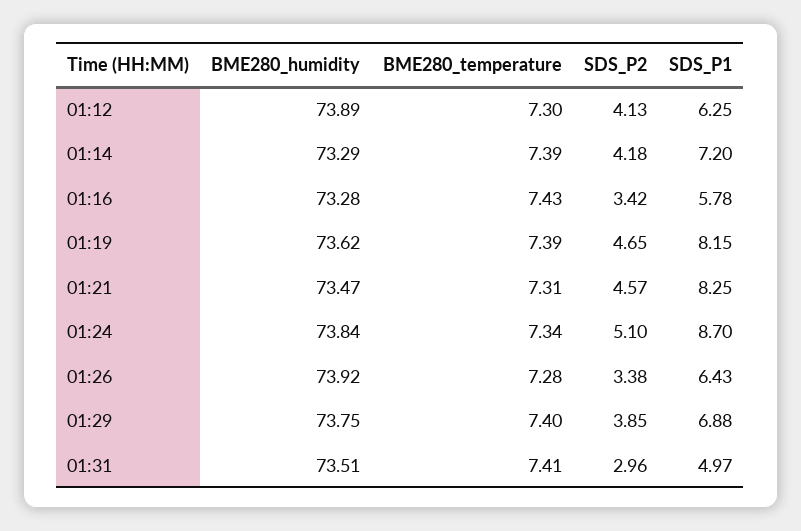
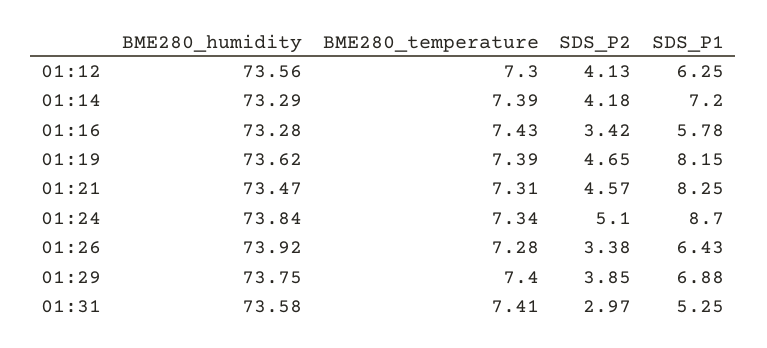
BME280_humidity, 01:12: 73.89 -> 73.56
BME280_humidity, 01:31: 73.51 -> 73.58
SDS_P2, 01:31: 2.96 -> 2.97
SDS_P1, 01:31: 4.97 -> 5.25

